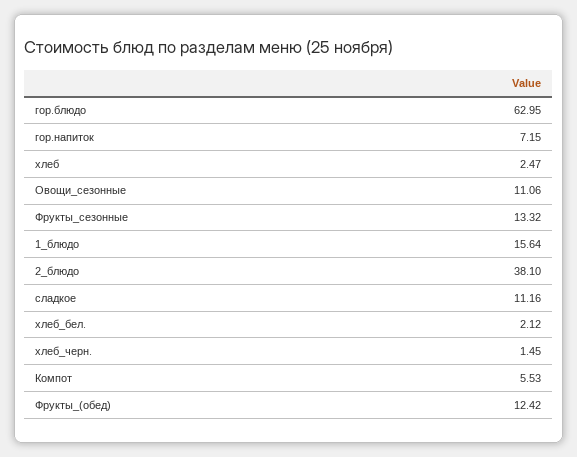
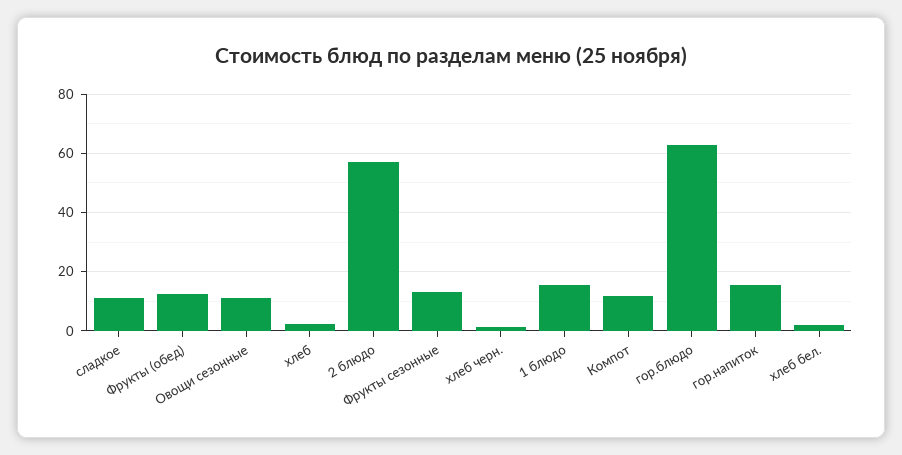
гор.напиток: 7.15 -> 15
2_блюдо: 38.1 -> 57.5
Компот: 5.53 -> 12.5

